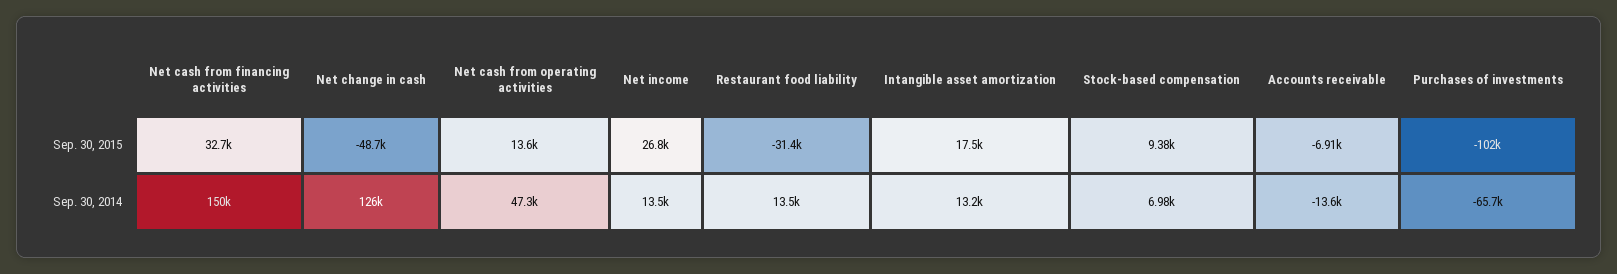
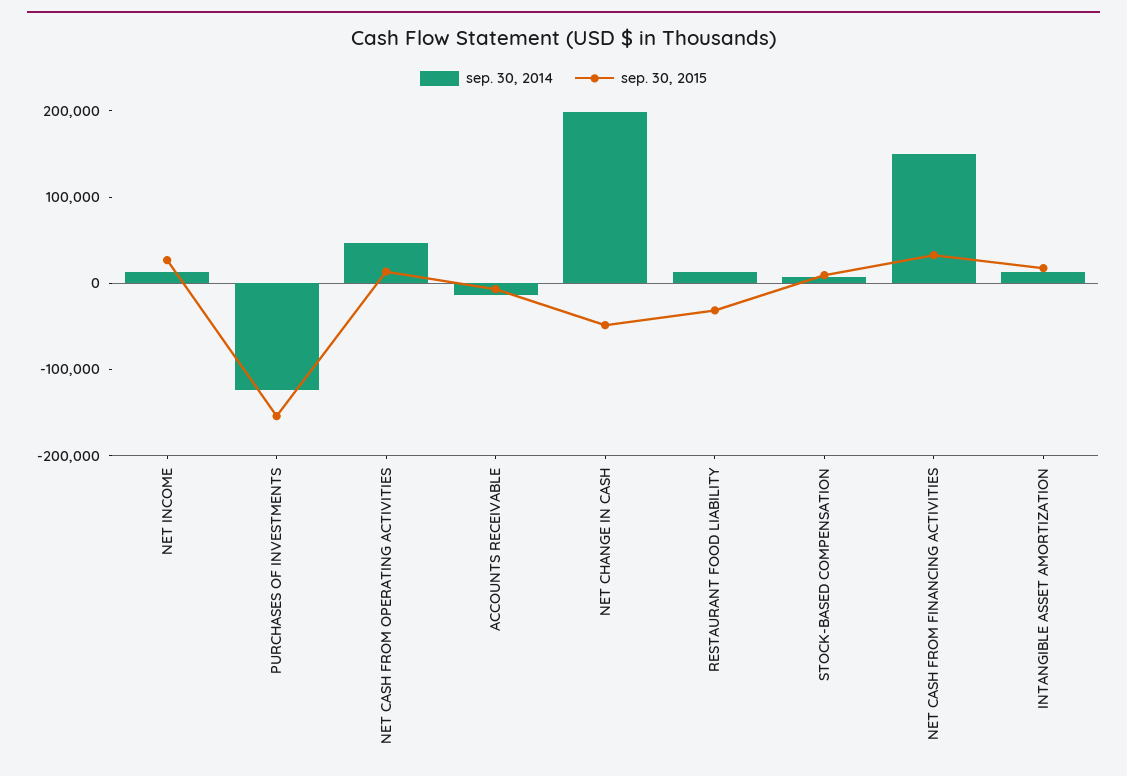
Sep. 30, 2015, Purchases of investments: -102000 -> -160000
Sep. 30, 2014, Net change in cash: 126000 -> 200000
Sep. 30, 2014, Purchases of investments: -65700 -> -120000

